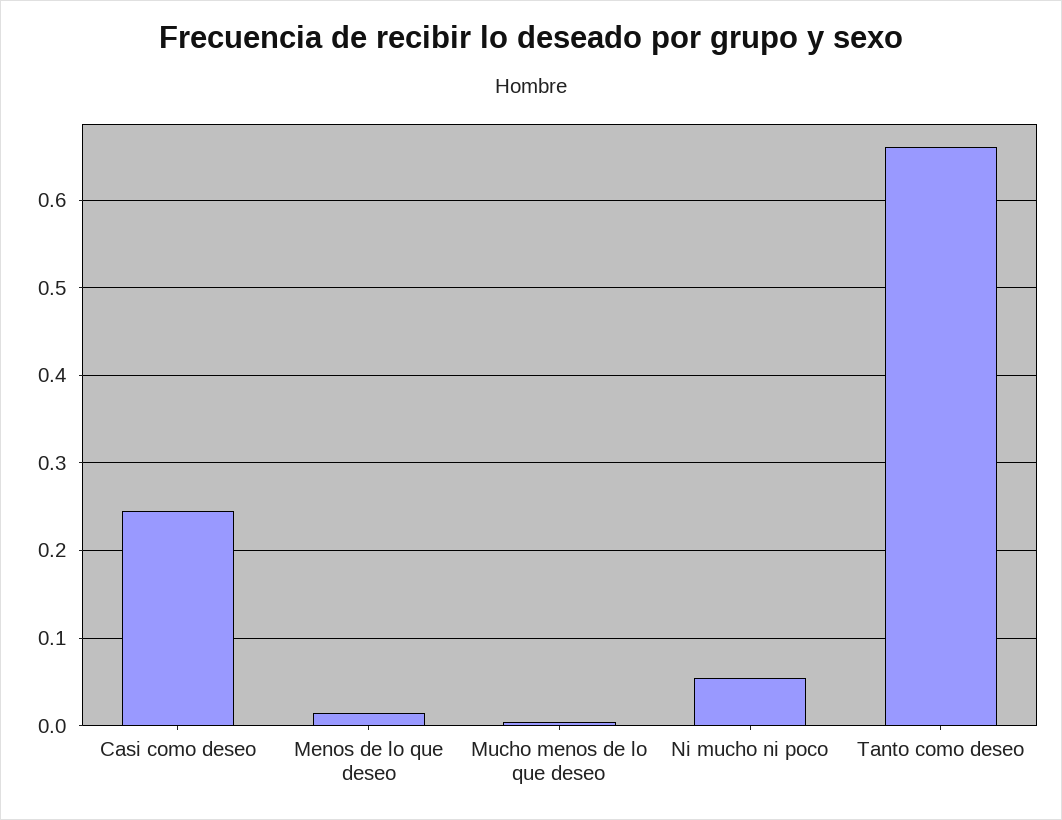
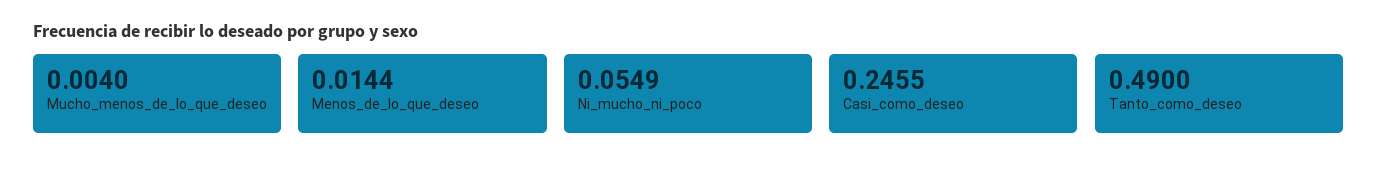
Tanto como deseo: 0.66 -> 0.49

